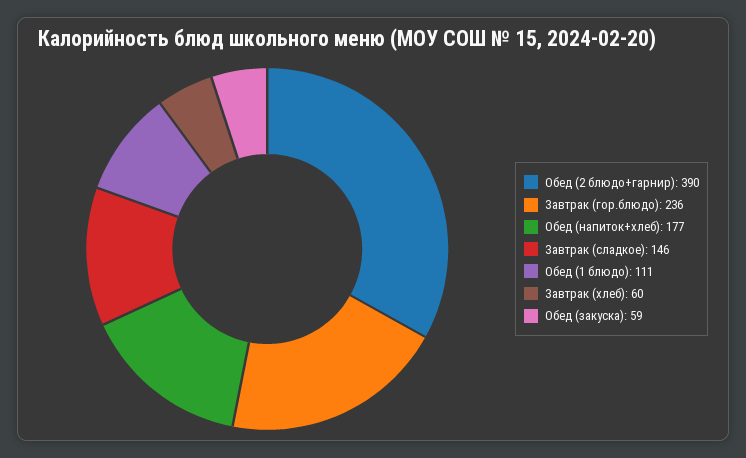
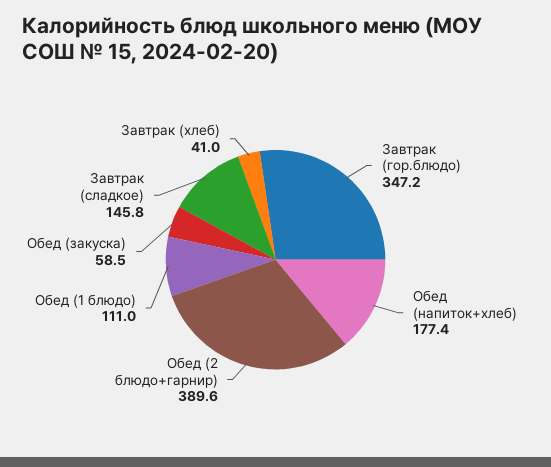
Завтрак (гор.блюдо): 236 -> 347.2
Завтрак (хлеб): 60 -> 41

